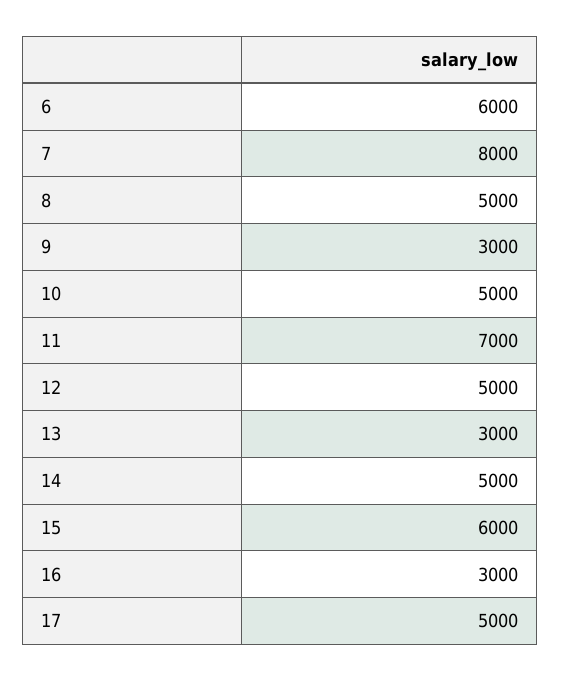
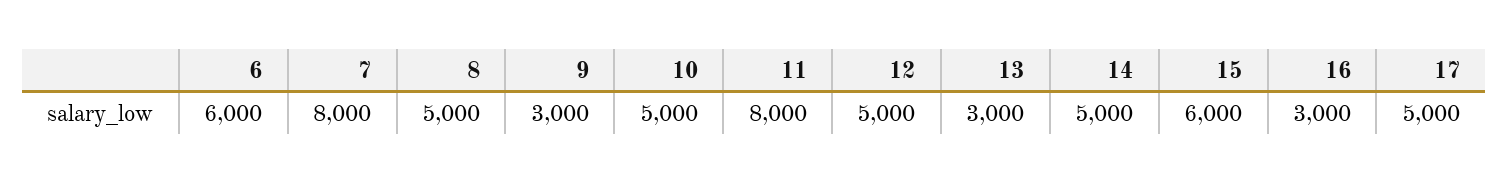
11: 7000 -> 8000

